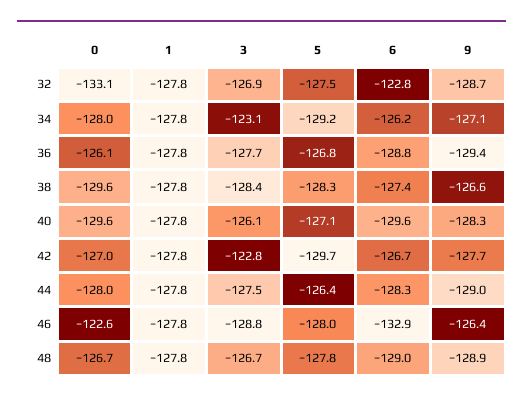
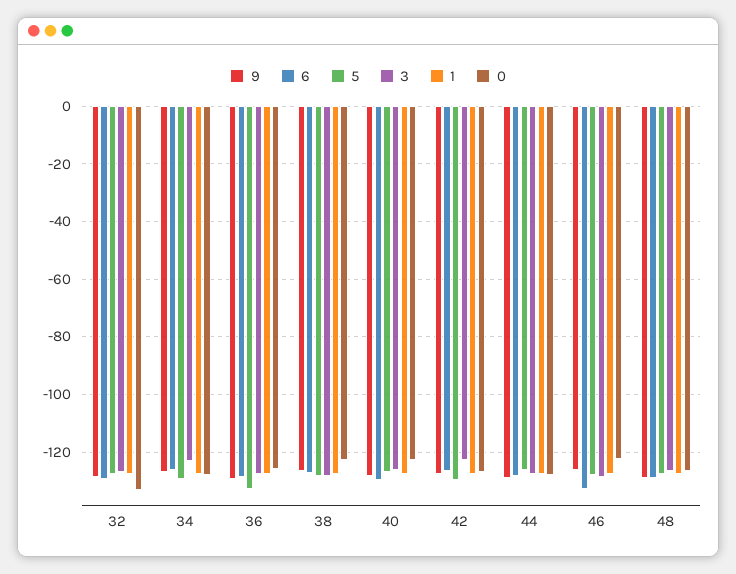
6, 32: -122.8 -> -130
5, 36: -126.8 -> -132.5
0, 38: -129.6 -> -122.5
0, 40: -129.6 -> -122.5

